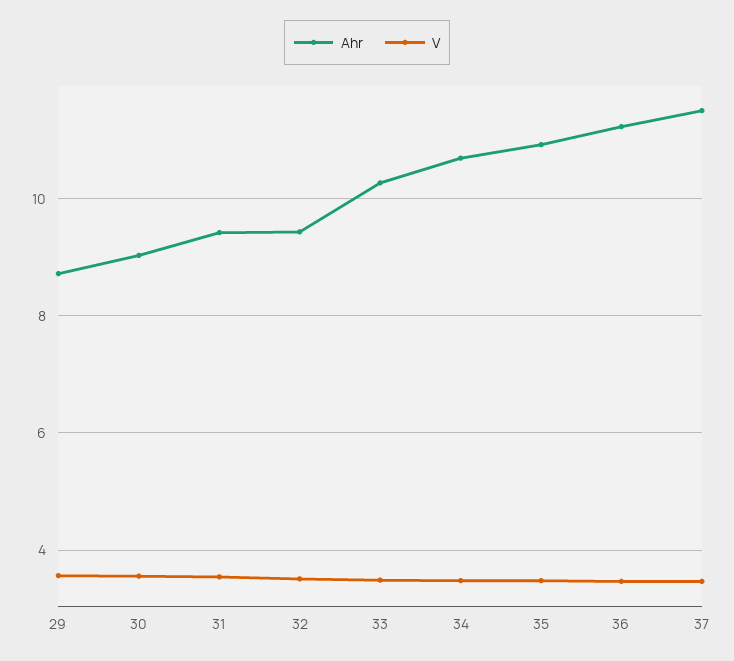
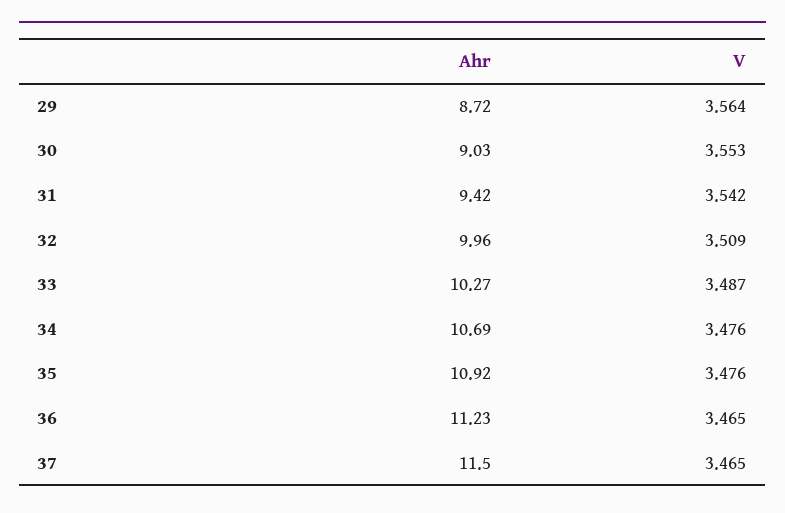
Ahr, 32: 9.4 -> 9.96

